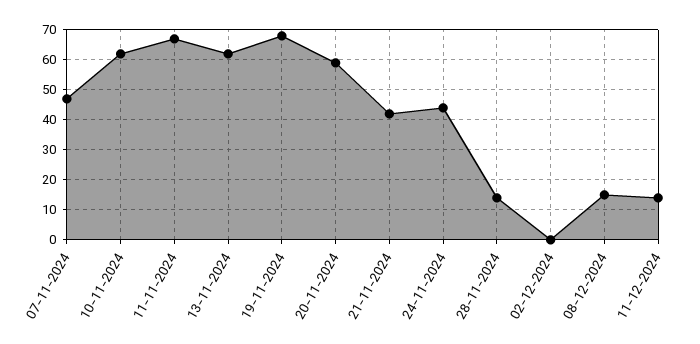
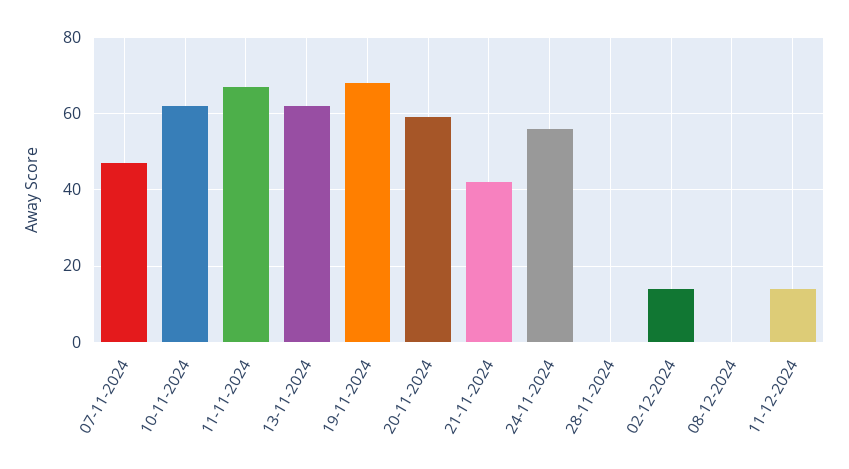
24-11-2024: 45 -> 55
28-11-2024: 15 -> 0
02-12-2024: 0 -> 15
08-12-2024: 15 -> 0

